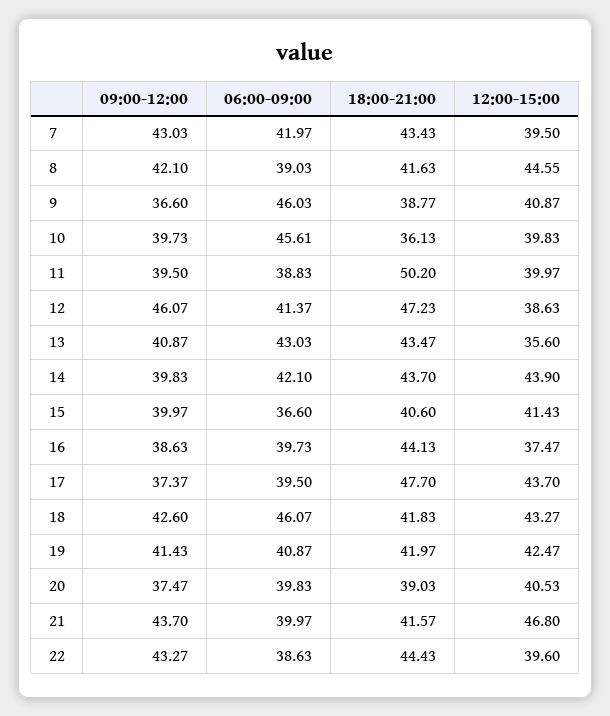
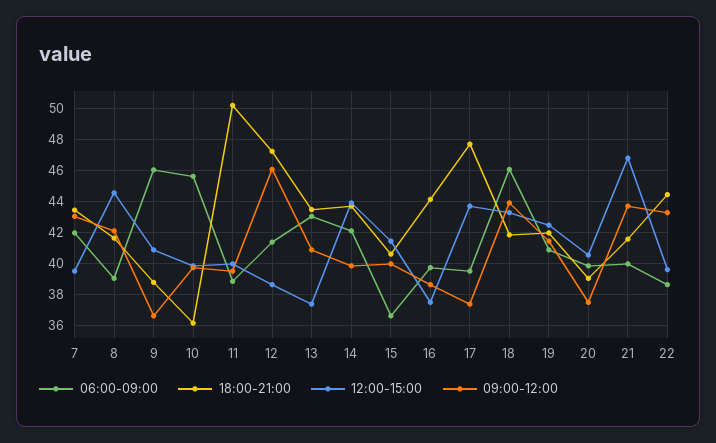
12:00-15:00, 13: 35.6 -> 37.5
09:00-12:00, 18: 42.6 -> 44

